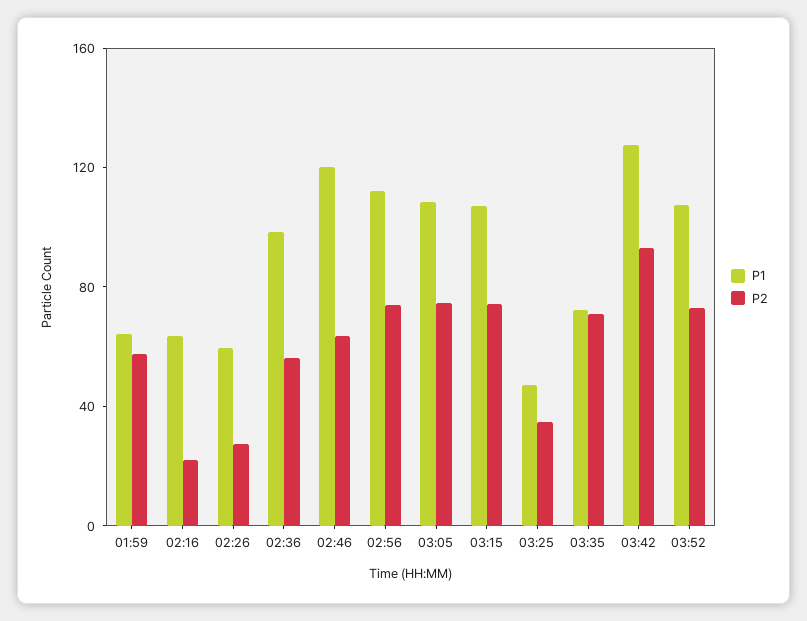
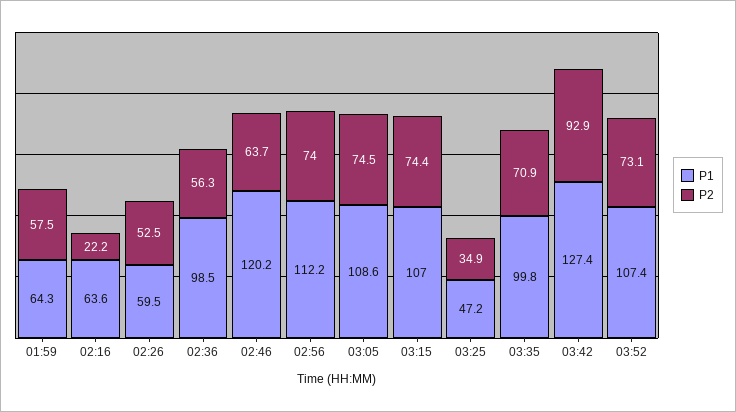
P2, 02:26: 30 -> 52.5
P1, 03:35: 70 -> 99.8

